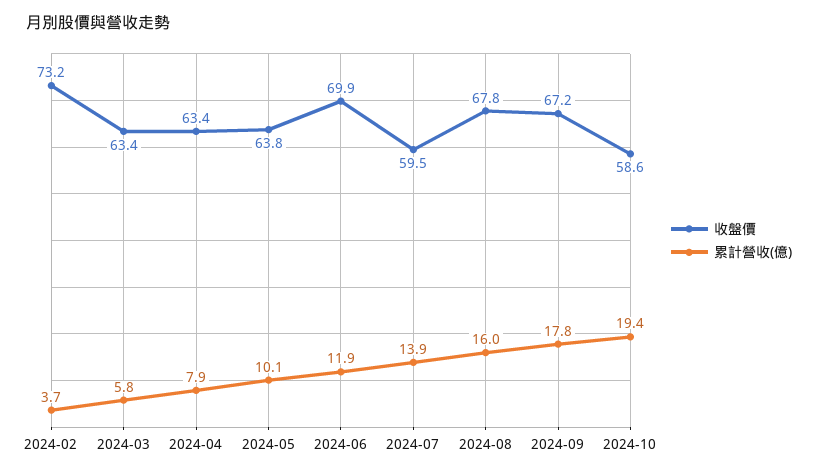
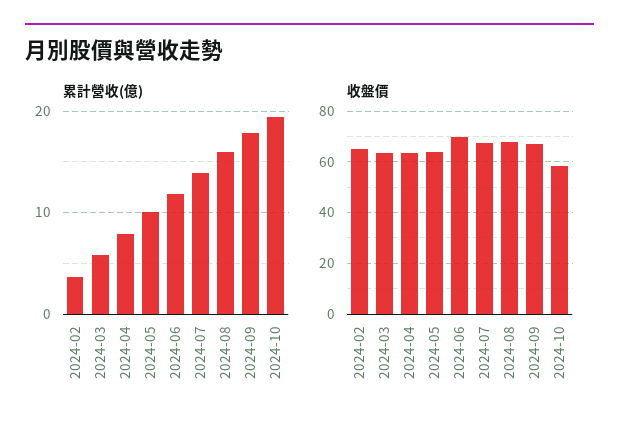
收盤價, 2024-02: 73.2 -> 65
收盤價, 2024-07: 59.5 -> 67.5

